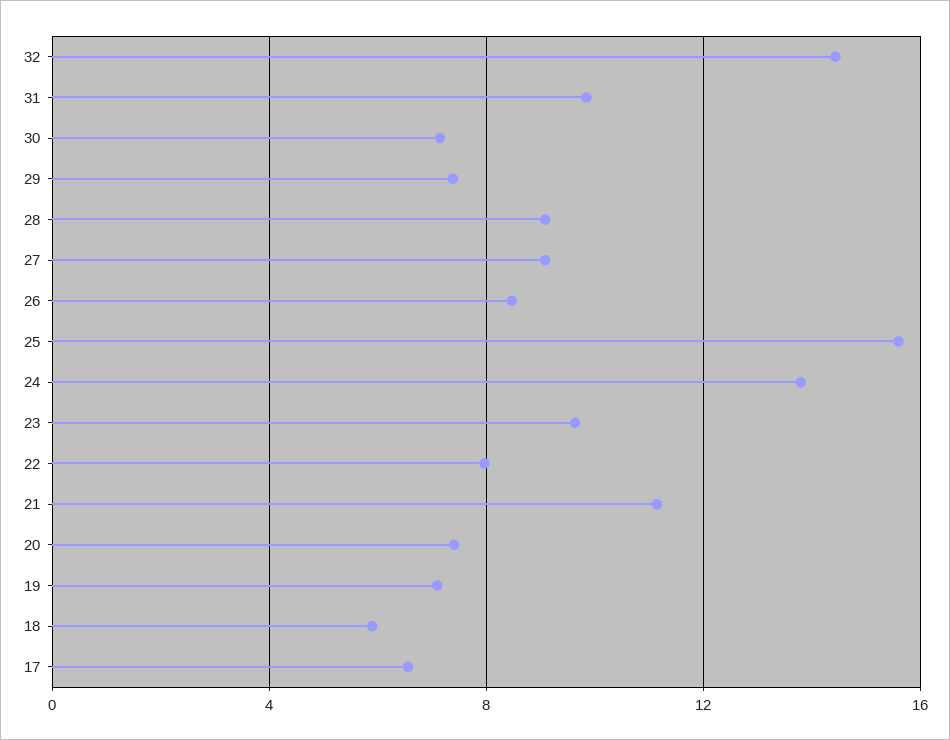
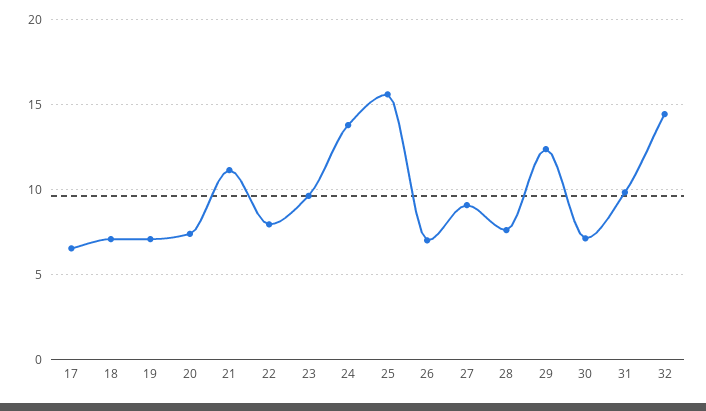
29: 7.5 -> 12.5
28: 9 -> 7.5
26: 8.5 -> 7
18: 6 -> 7

